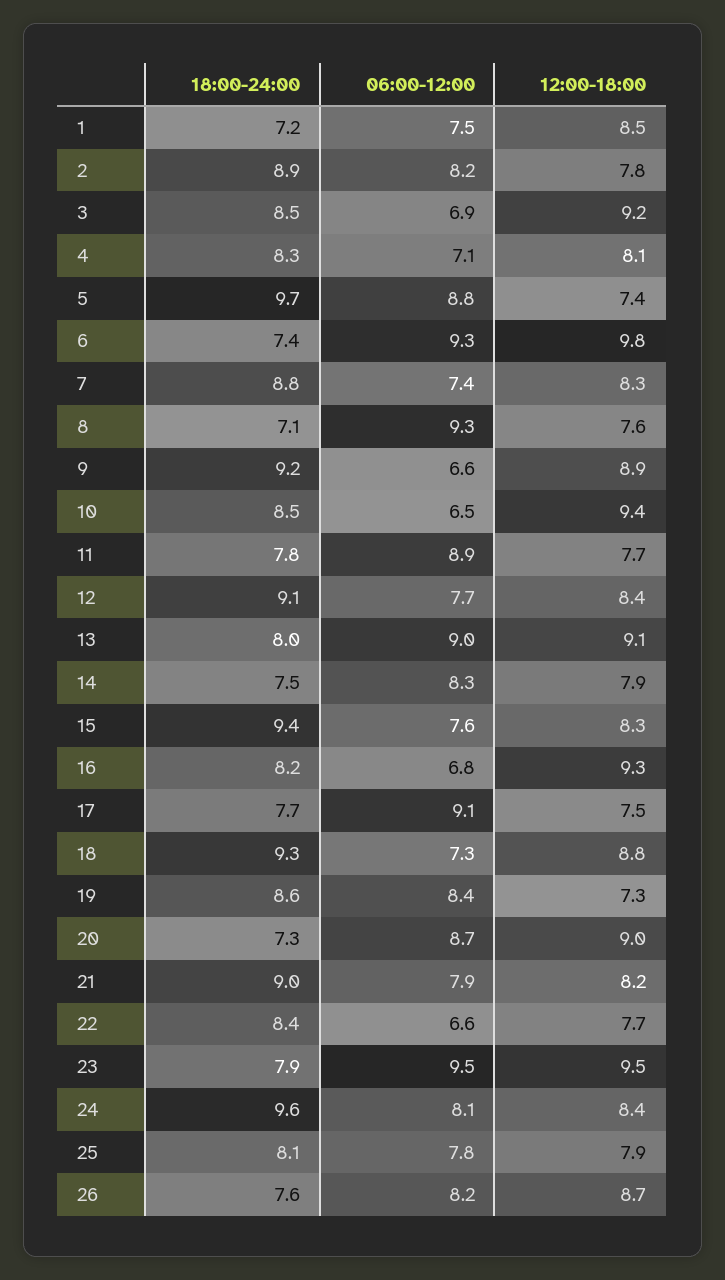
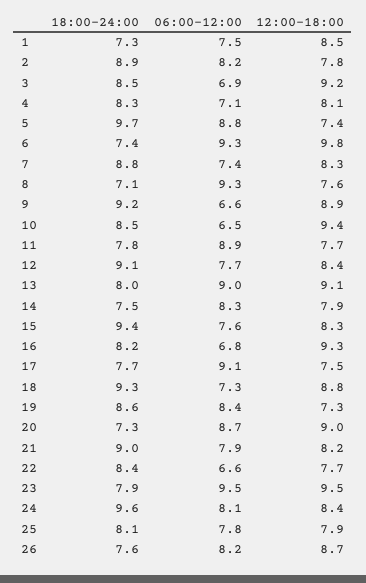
18:00-24:00, 1: 7.2 -> 7.3

